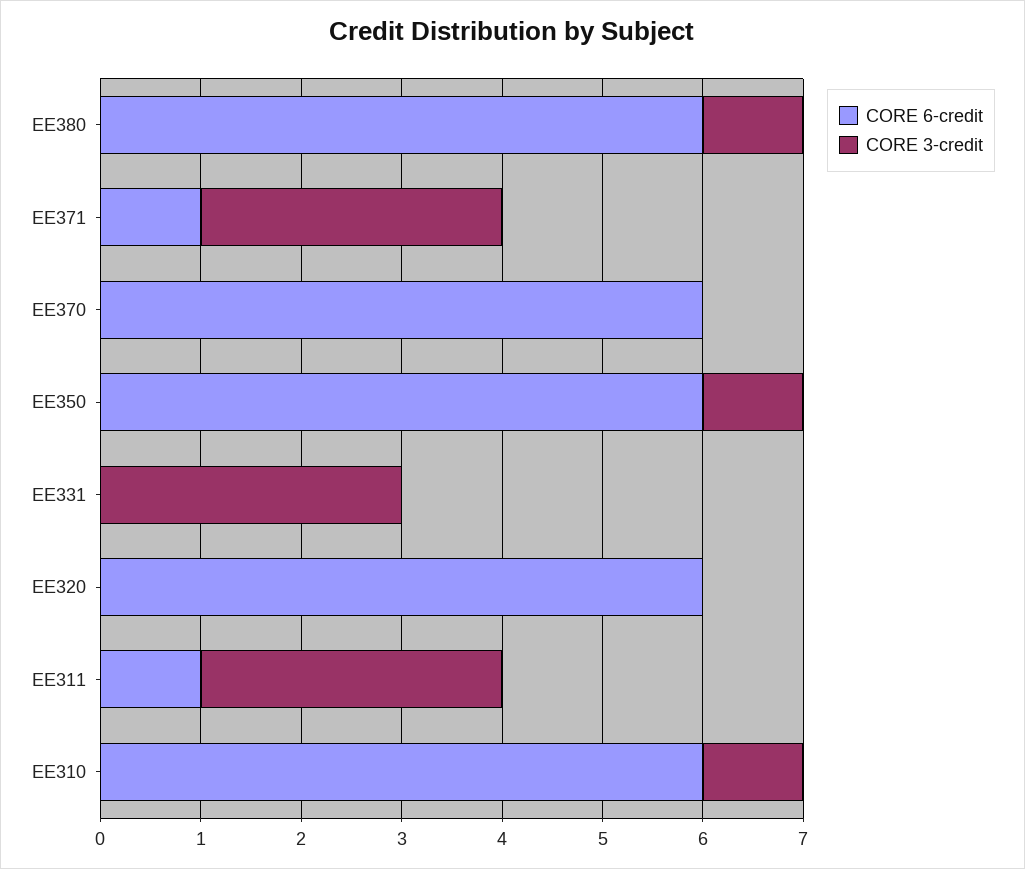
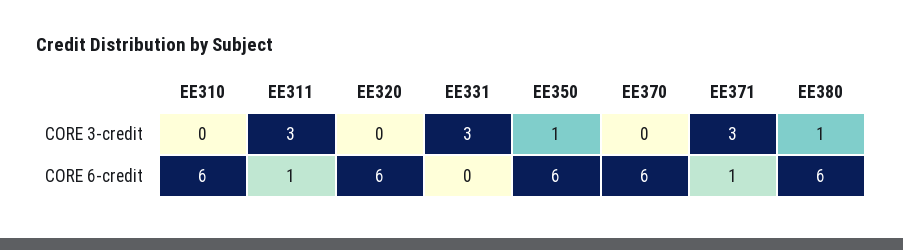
CORE 3-credit, EE310: 1 -> 0

